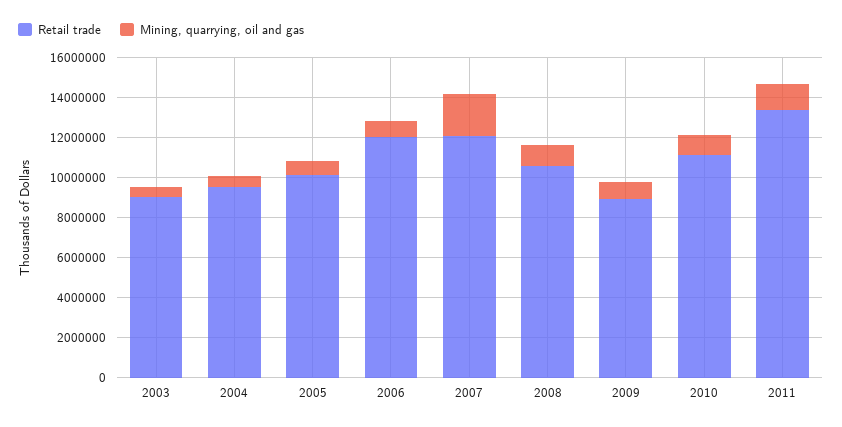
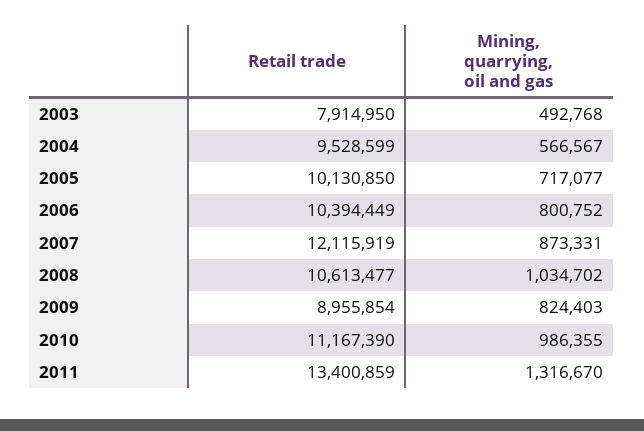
Retail trade, 2003: 9000000 -> 7914950
Retail trade, 2006: 12000000 -> 10394449
Mining, quarrying, oil and gas, 2007: 2000000 -> 873331

